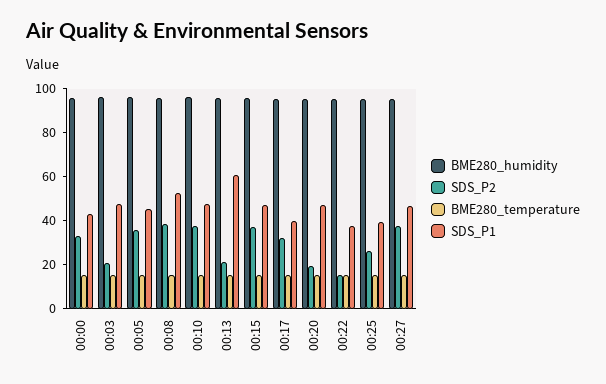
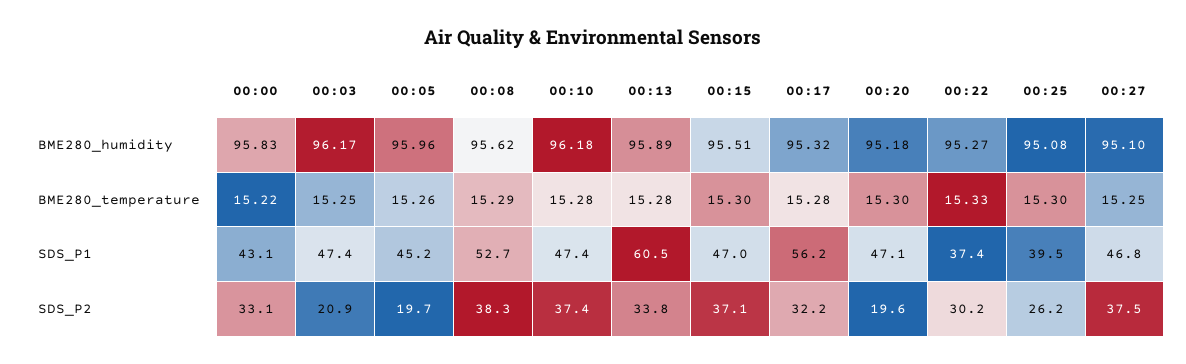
SDS_P2, 00:05: 35 -> 19.7
SDS_P2, 00:13: 20 -> 33.8
SDS_P1, 00:17: 40 -> 56.2
SDS_P2, 00:22: 15 -> 30.2

